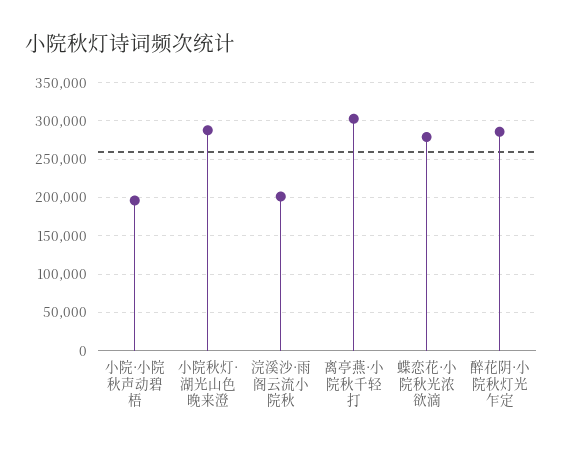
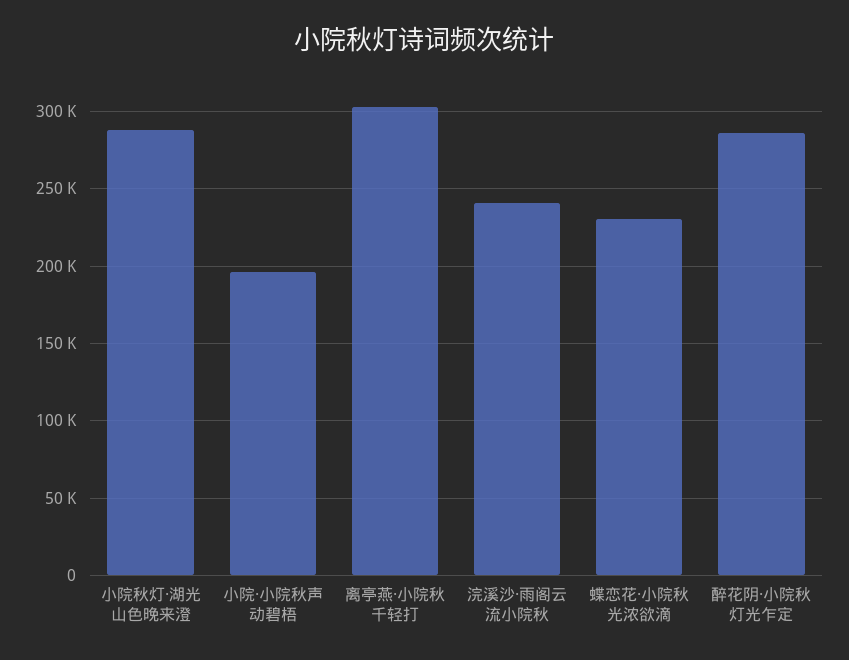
浣溪沙·雨阁云流小院秋: 200000 -> 240000
蝶恋花·小院秋光浓欲滴: 280000 -> 230000

